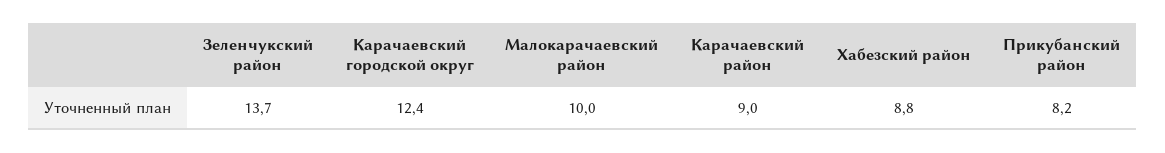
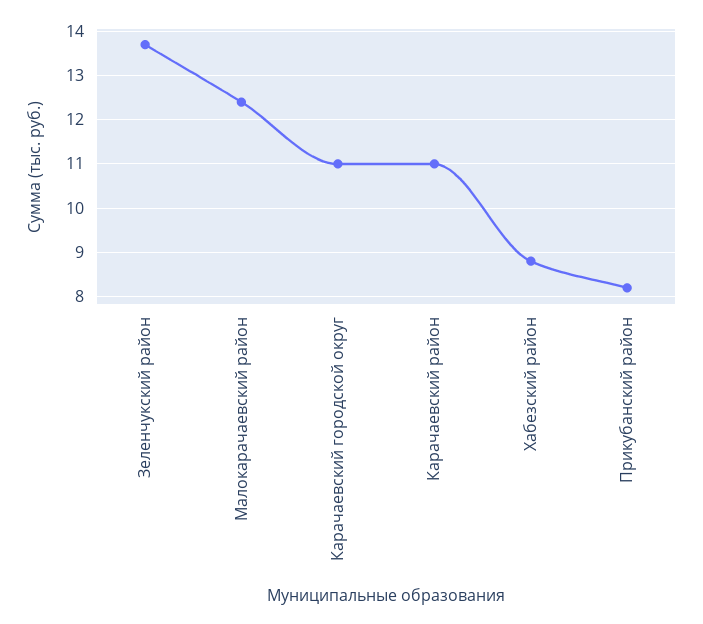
Карачаевский городской округ: 12.4 -> 11
Малокарачаевский район: 10 -> 12.5
Карачаевский район: 9 -> 11

